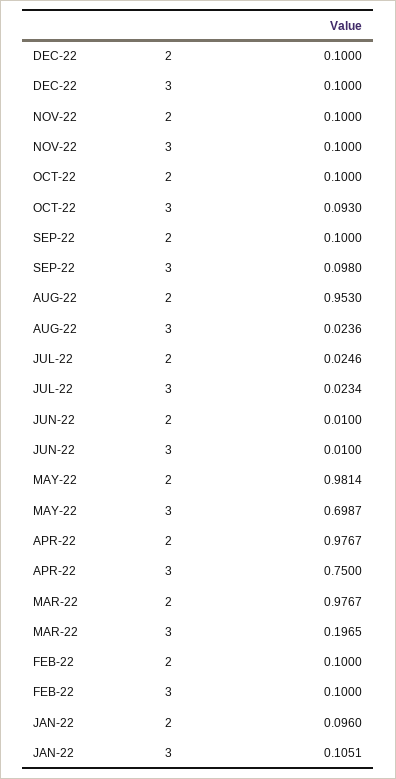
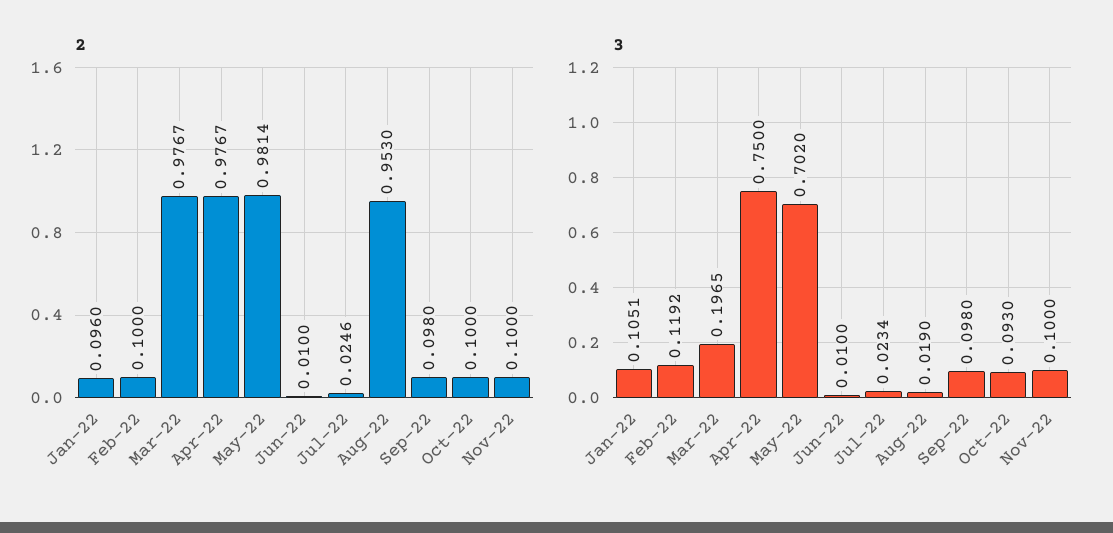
2, DEC-22: 0.1 -> none
3, DEC-22: 0.1 -> none
2, SEP-22: 0.1 -> 0.098
3, AUG-22: 0.0236 -> 0.019
3, MAY-22: 0.6987 -> 0.702
3, FEB-22: 0.1 -> 0.1192

